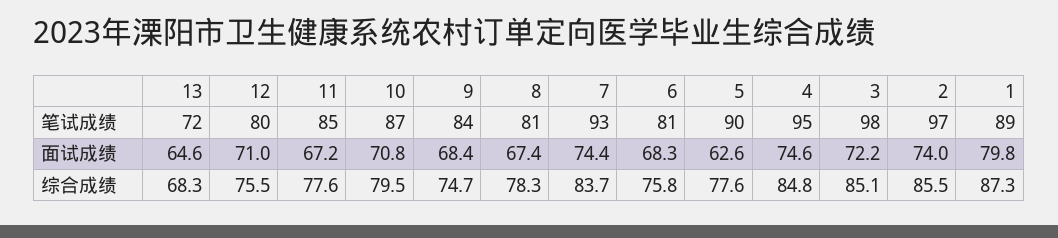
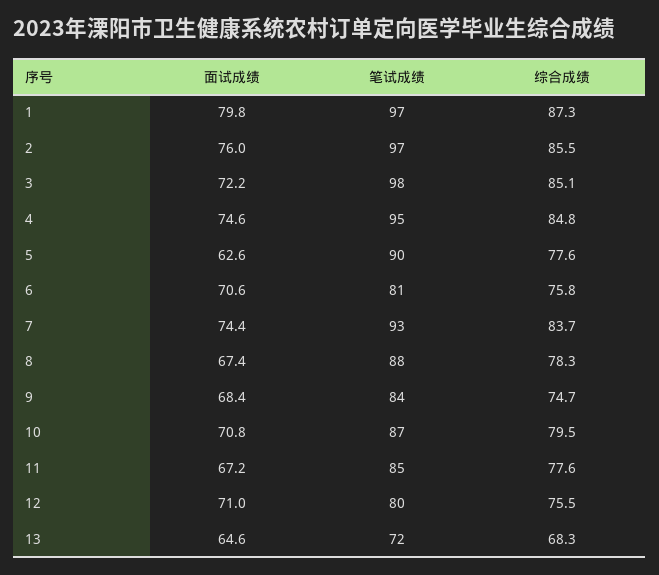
8, 笔试成绩: 81 -> 88
1, 笔试成绩: 89 -> 97
6, 面试成绩: 68.3 -> 70.6
2, 面试成绩: 74 -> 76

